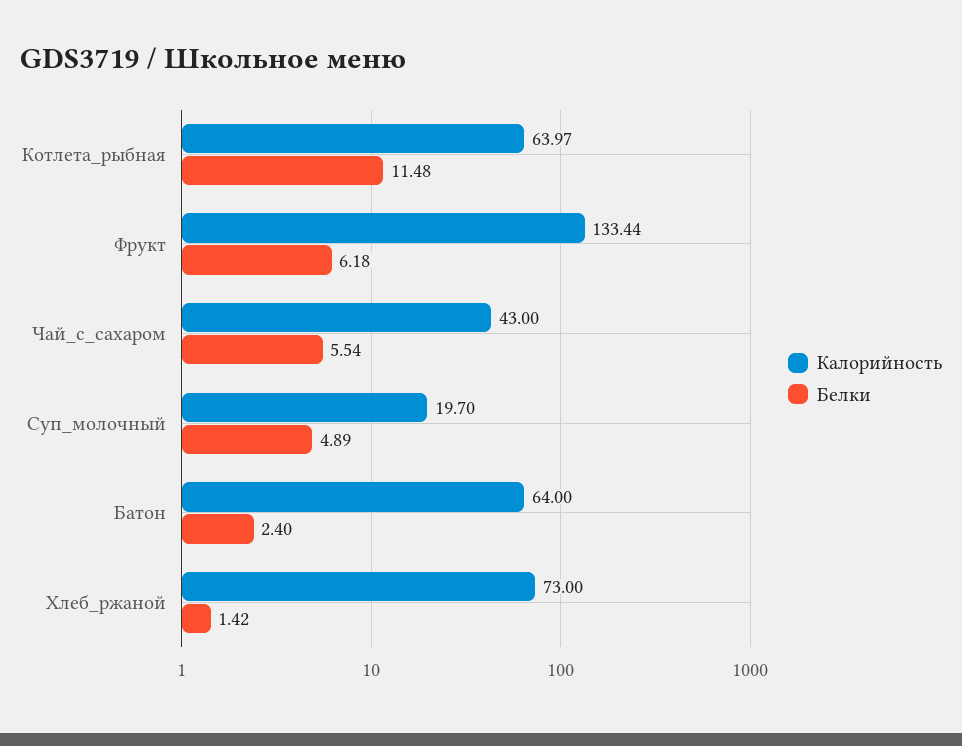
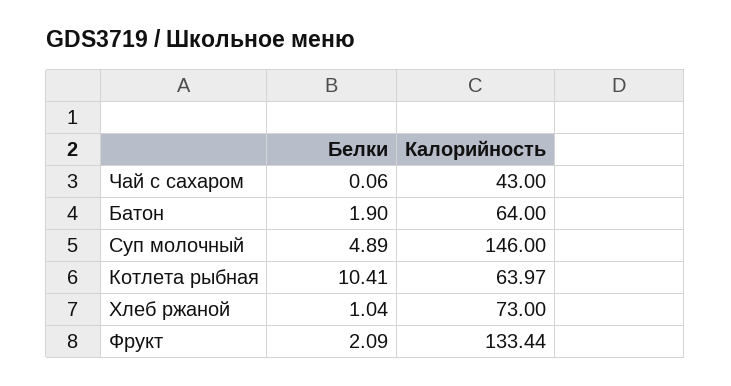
Белки, Котлета_рыбная: 11.48 -> 10.41
Белки, Фрукт: 6.18 -> 2.09
Белки, Чай_с_сахаром: 5.54 -> 0.06
Калорийность, Суп_молочный: 19.7 -> 146
Белки, Батон: 2.4 -> 1.9
Белки, Хлеб_ржаной: 1.42 -> 1.04

